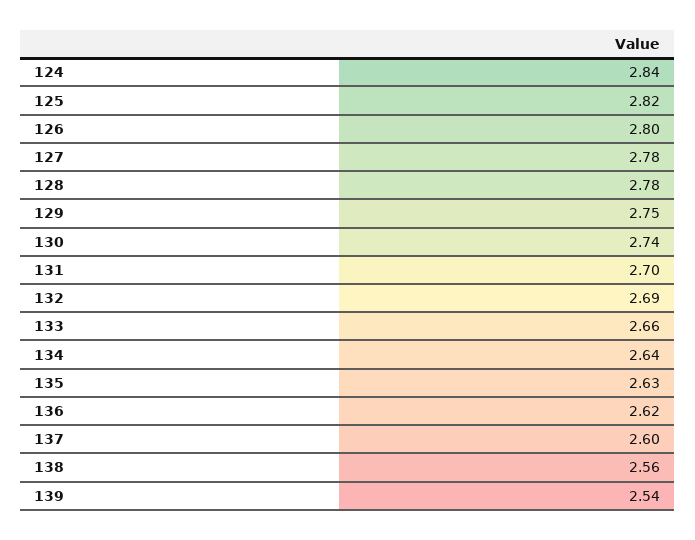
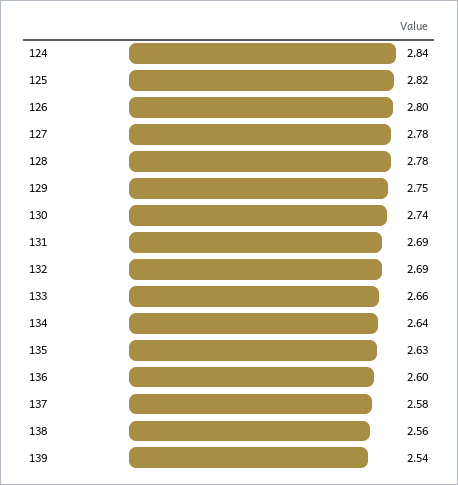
131: 2.7 -> 2.69
136: 2.62 -> 2.6
137: 2.6 -> 2.58

